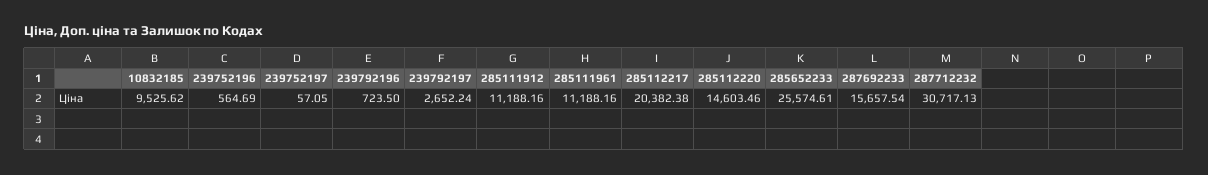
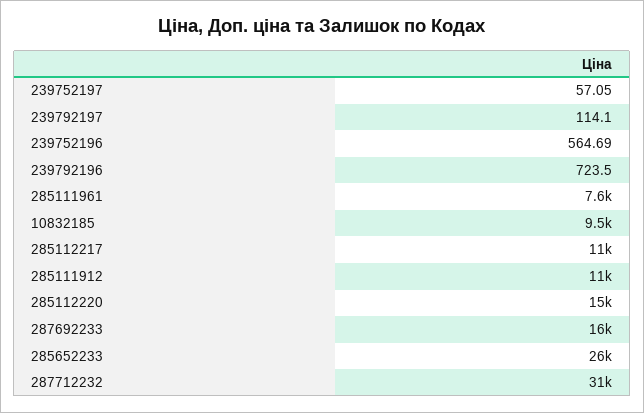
239792197: 2652.24 -> 114.1
285111961: 11188.16 -> 7600
285112217: 20382.38 -> 11000

